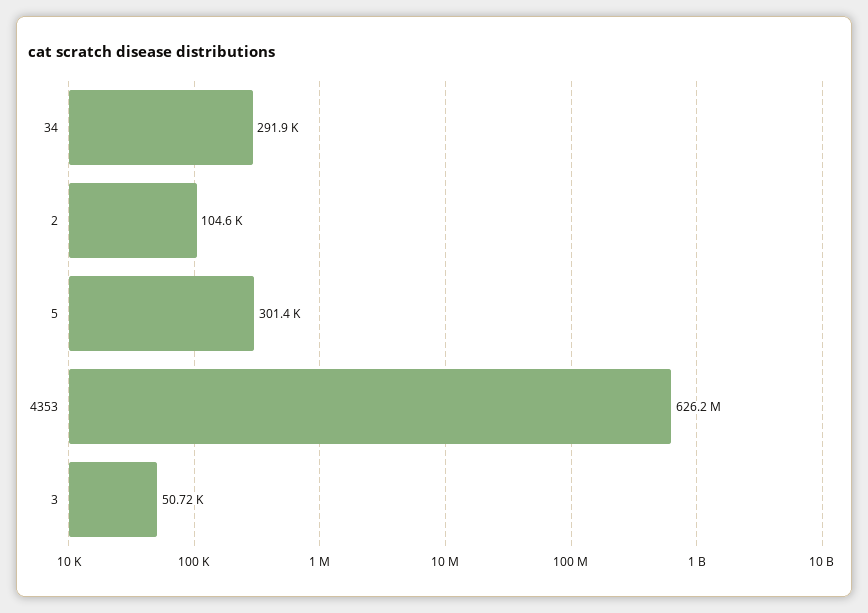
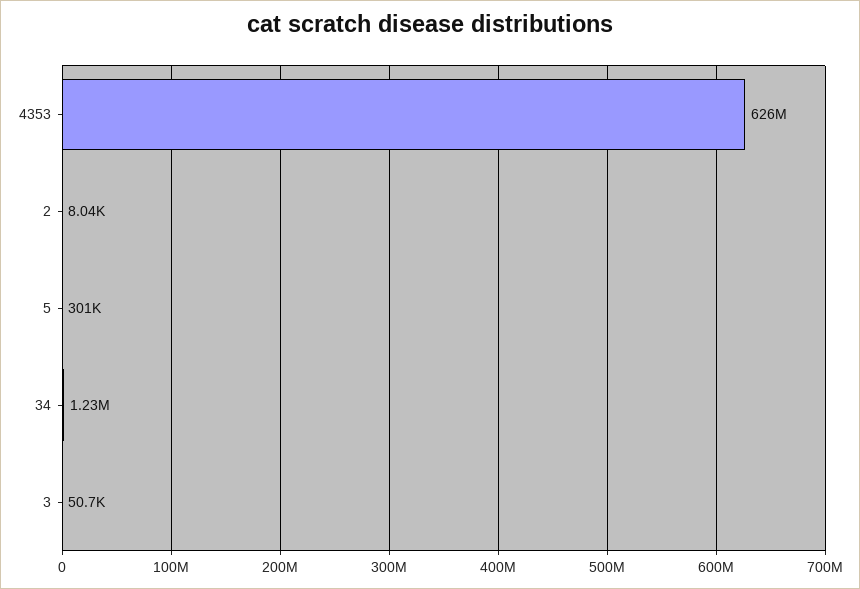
34: 291900 -> 1230000
2: 104600 -> 8040

